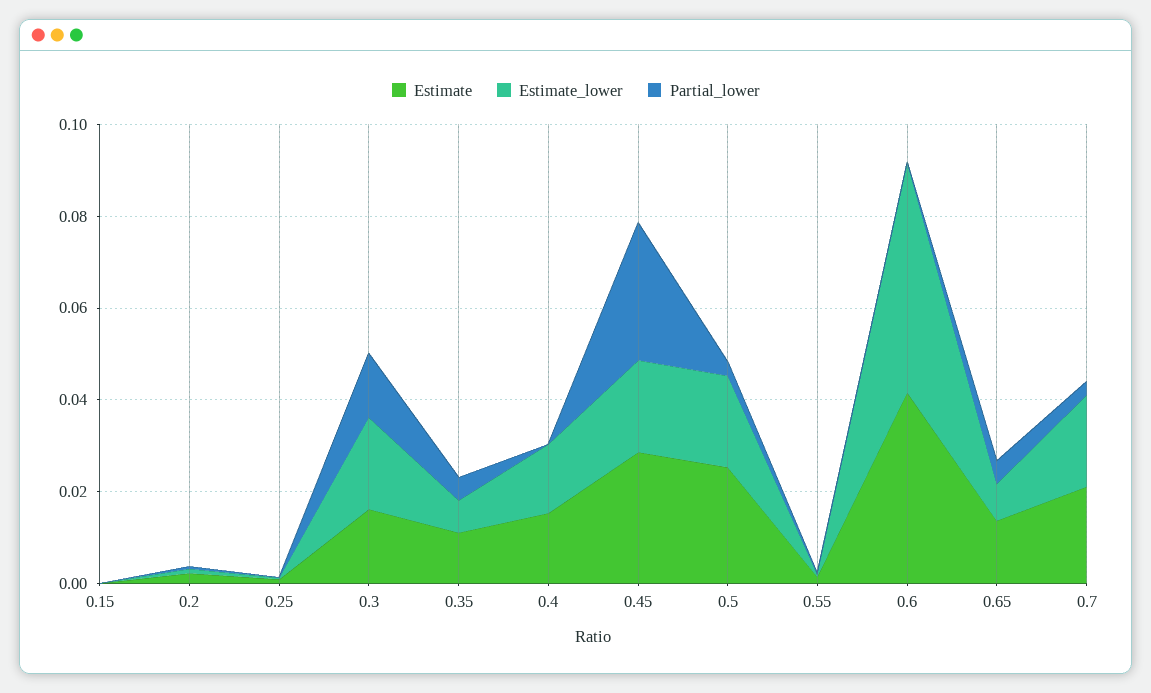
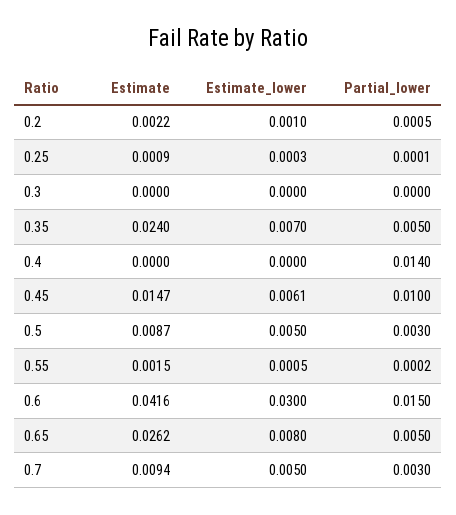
Estimate, 0.15: 0 -> none
Estimate_lower, 0.15: 0 -> none
Partial_lower, 0.15: 0 -> none
Estimate, 0.3: 0.015 -> 0
Estimate_lower, 0.3: 0.02 -> 0
Partial_lower, 0.3: 0.015 -> 0
Estimate, 0.35: 0.01 -> 0.024
Estimate, 0.4: 0.015 -> 0
Estimate_lower, 0.4: 0.015 -> 0
Partial_lower, 0.4: 0 -> 0.014
Estimate, 0.45: 0.03 -> 0.0147
Estimate_lower, 0.45: 0.02 -> 0.0061
Partial_lower, 0.45: 0.03 -> 0.01
Estimate, 0.5: 0.025 -> 0.0087
Estimate_lower, 0.5: 0.02 -> 0.005
Estimate_lower, 0.6: 0.05 -> 0.03
Partial_lower, 0.6: 0 -> 0.015
Estimate, 0.65: 0.015 -> 0.0262
Estimate, 0.7: 0.02 -> 0.0094
Estimate_lower, 0.7: 0.02 -> 0.005

